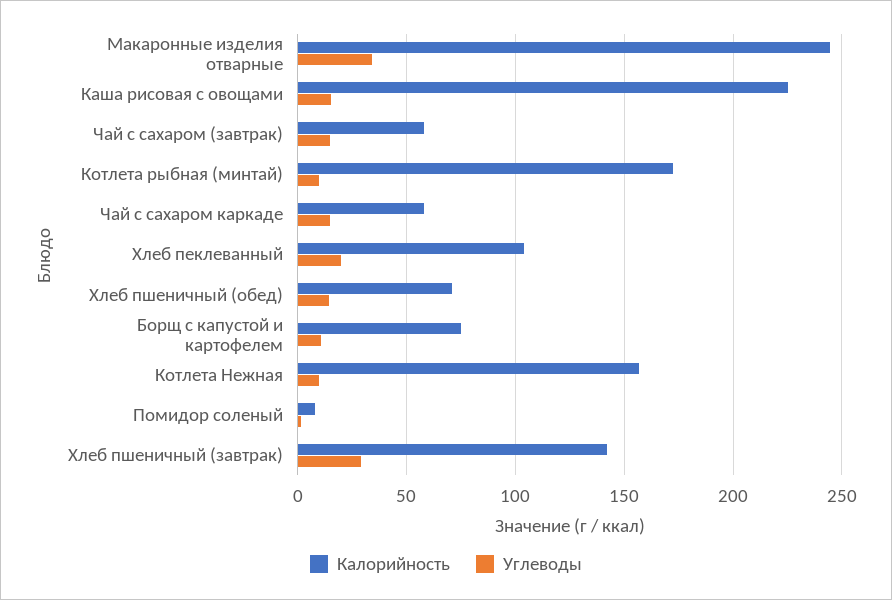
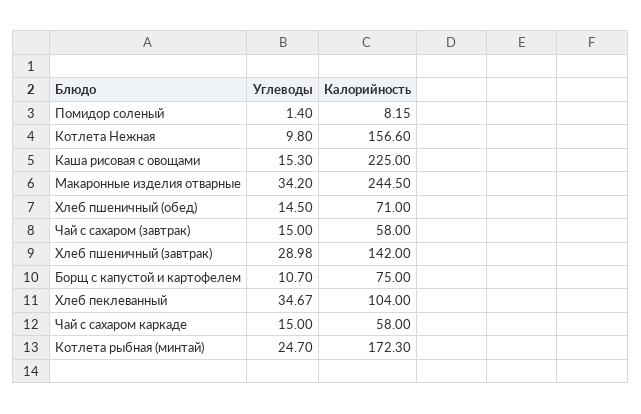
Углеводы, Котлета рыбная (минтай): 10 -> 24.7
Углеводы, Хлеб пеклеванный: 20 -> 34.67

